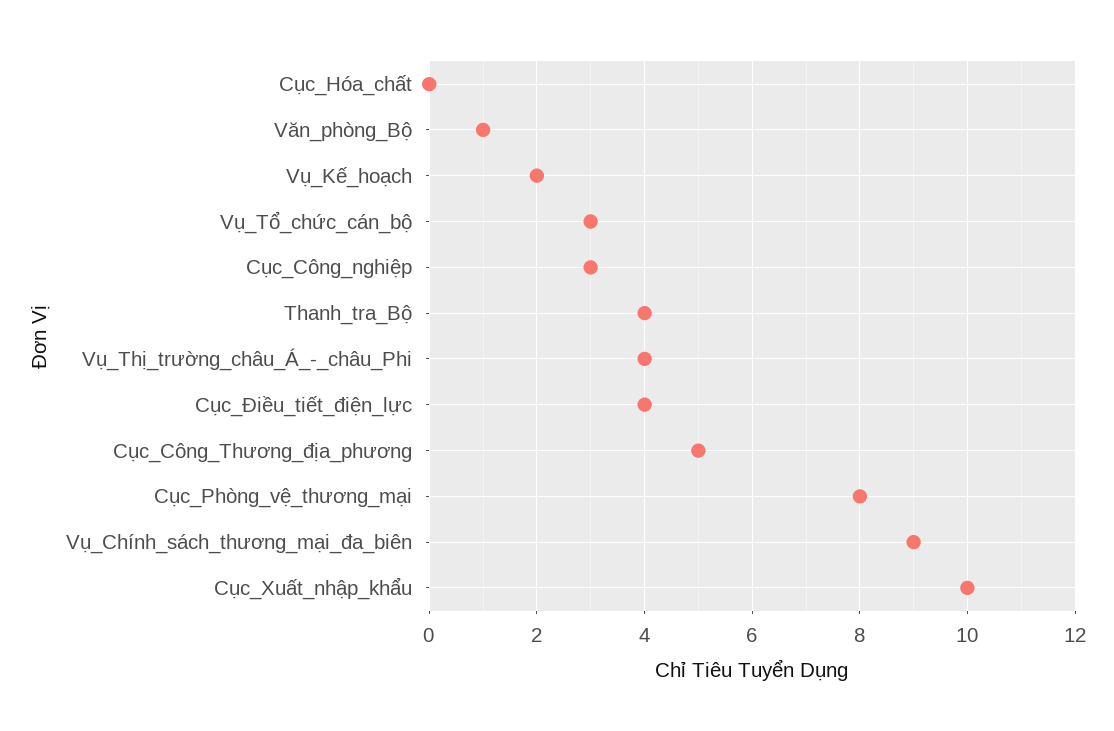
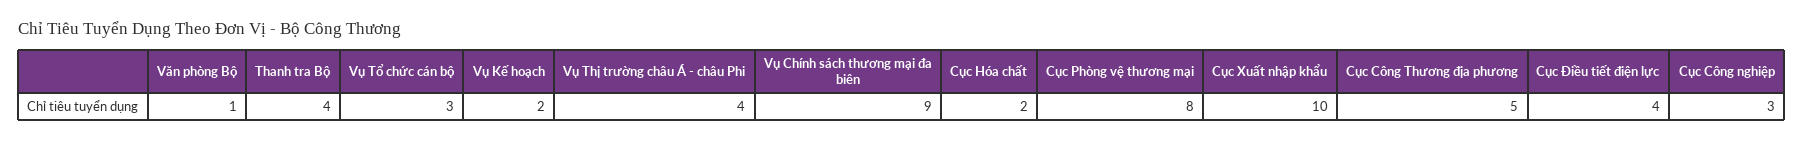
Cục_Hóa_chất: 0 -> 2

